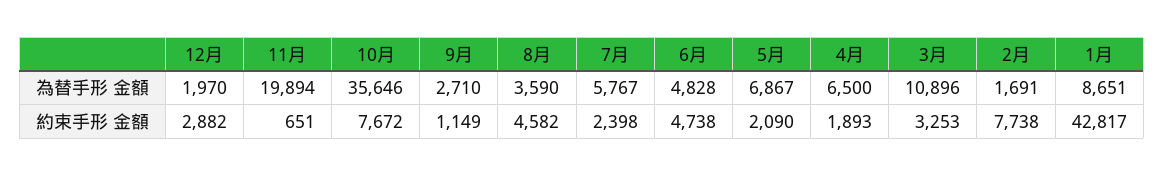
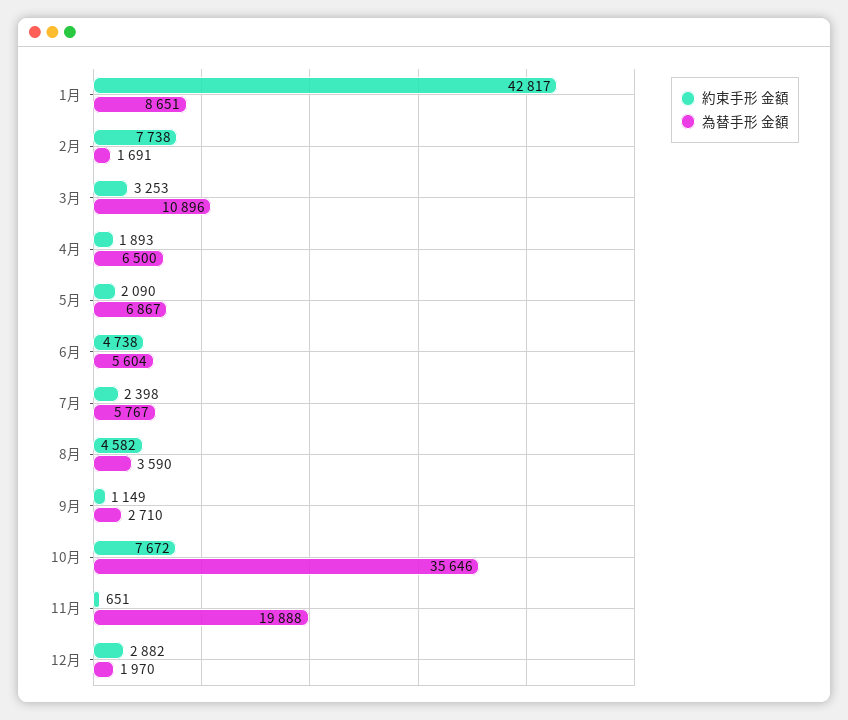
為替手形 金額, 11月: 19894 -> 19888
為替手形 金額, 6月: 4828 -> 5604

